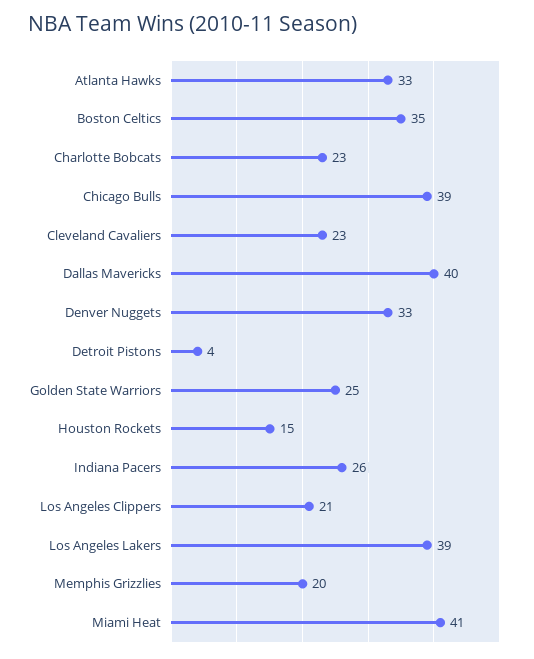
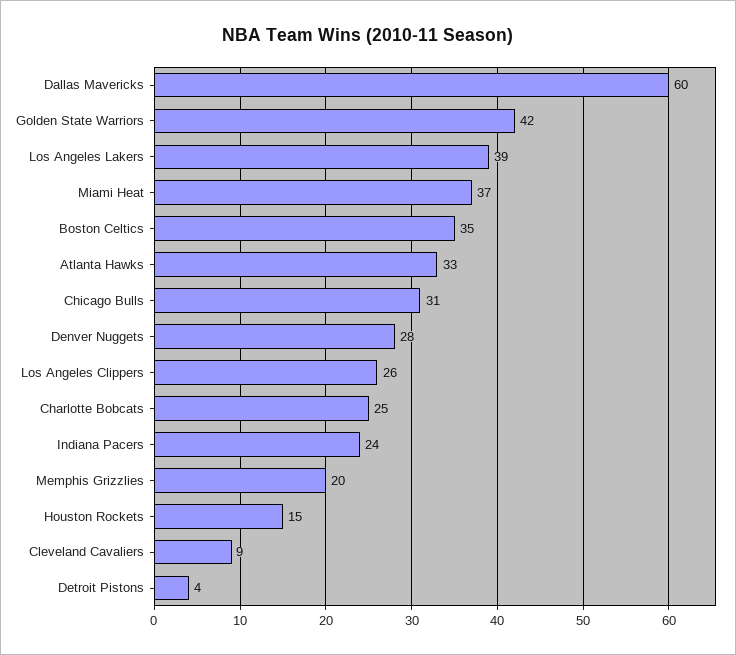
Charlotte Bobcats: 23 -> 25
Chicago Bulls: 39 -> 31
Cleveland Cavaliers: 23 -> 9
Dallas Mavericks: 40 -> 60
Denver Nuggets: 33 -> 28
Golden State Warriors: 25 -> 42
Indiana Pacers: 26 -> 24
Los Angeles Clippers: 21 -> 26
Miami Heat: 41 -> 37

